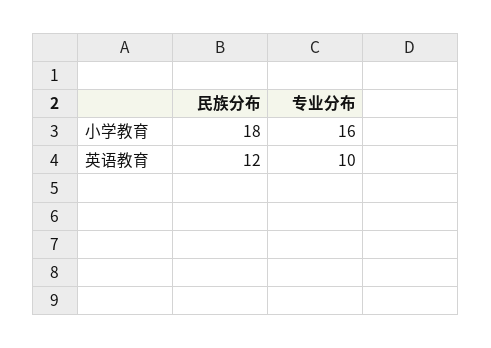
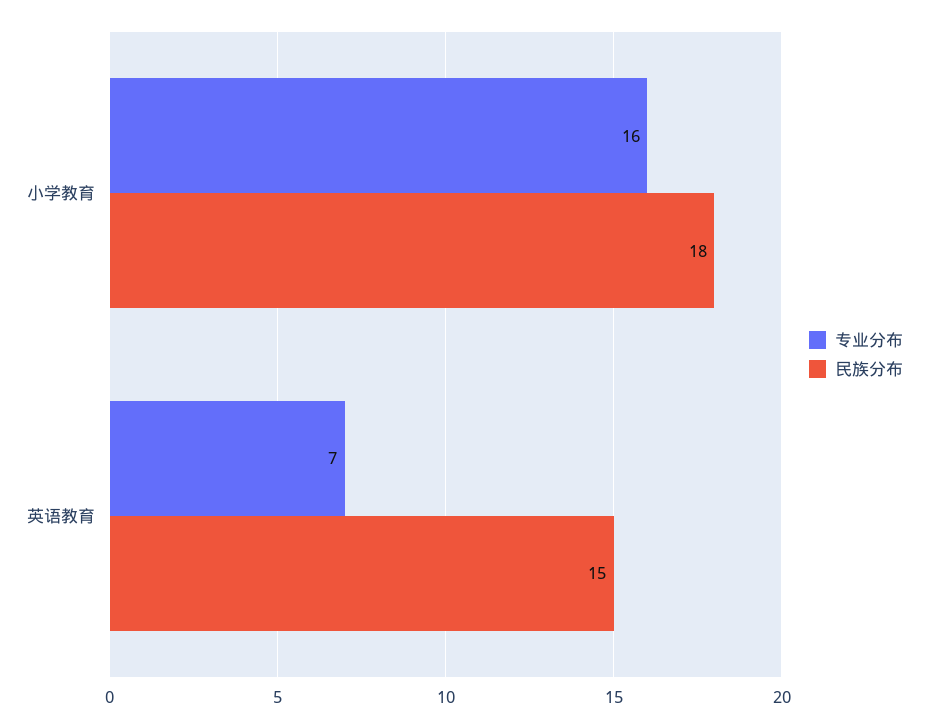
民族分布, 英语教育: 12 -> 15
专业分布, 英语教育: 10 -> 7

